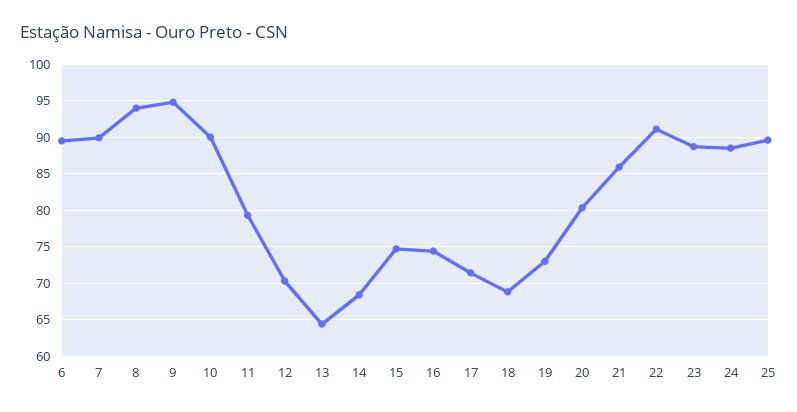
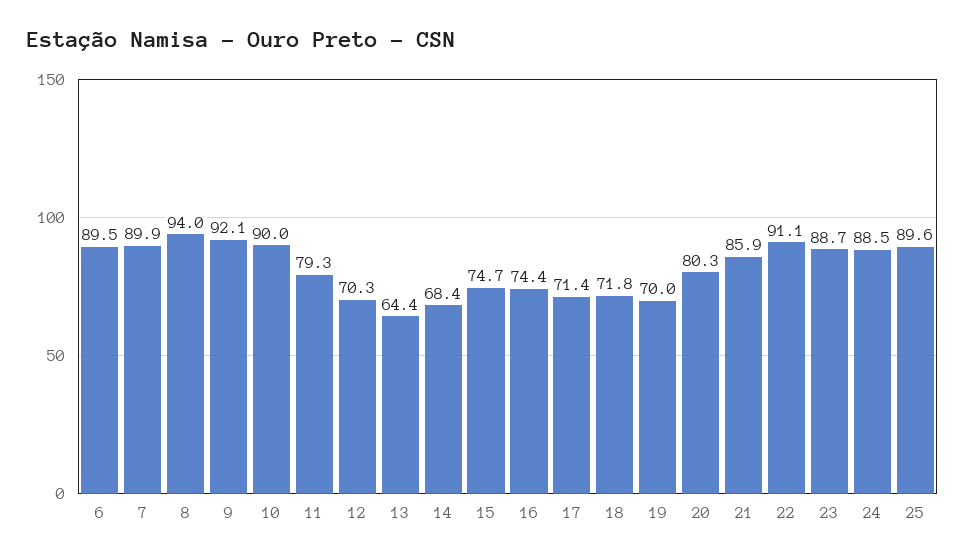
9: 95 -> 92.1
18: 69 -> 71.8
19: 73 -> 70

